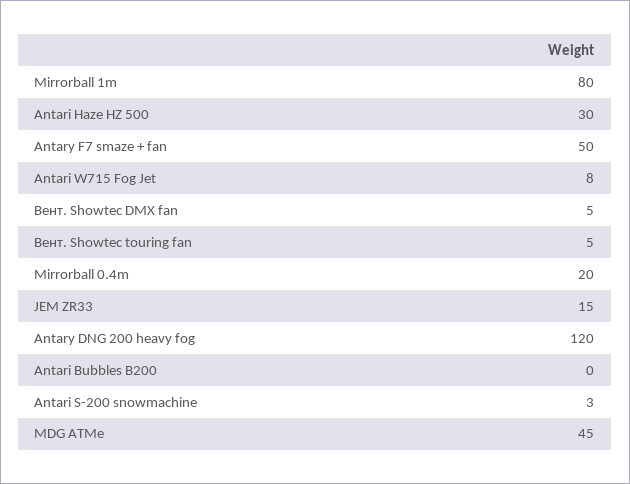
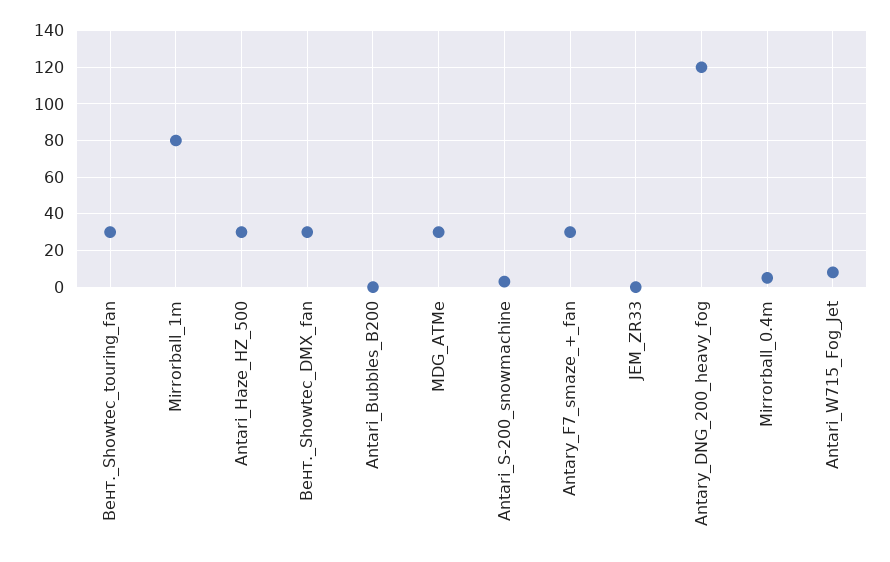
Antary F7 smaze + fan: 50 -> 30
Вент. Showtec DMX fan: 5 -> 30
Вент. Showtec touring fan: 5 -> 30
Mirrorball 0.4m: 20 -> 5
JEM ZR33: 15 -> 0
MDG ATMe: 45 -> 30

